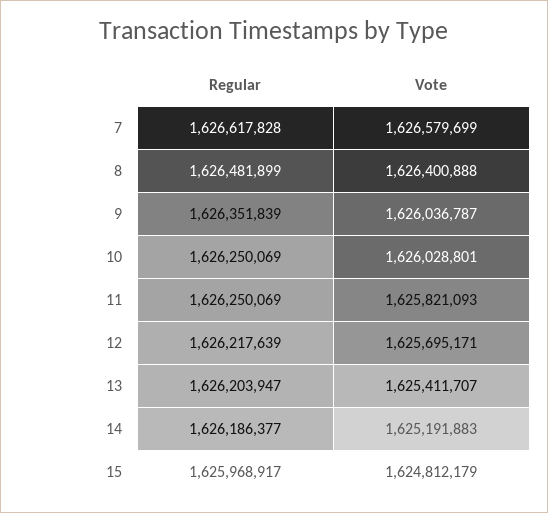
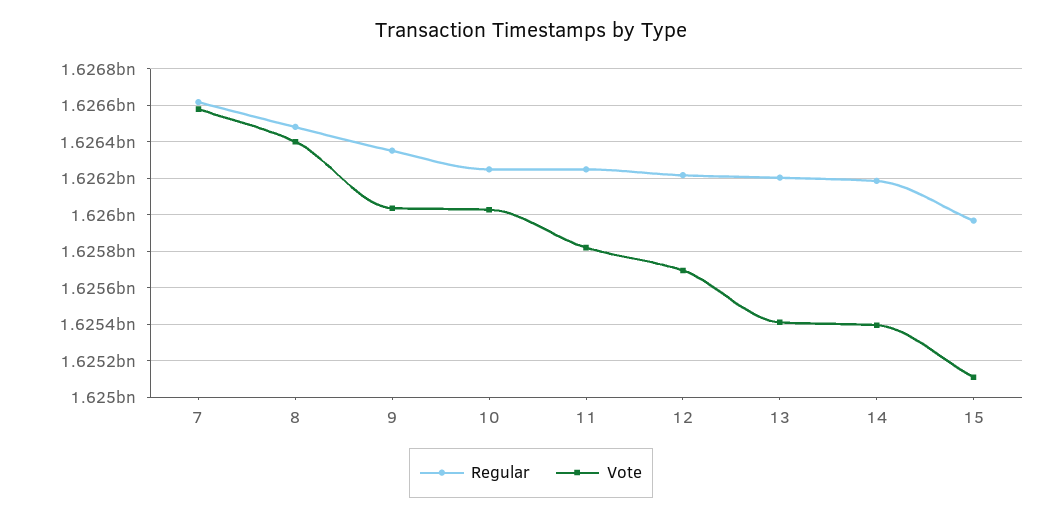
Vote, 14: 1625191883 -> 1625400000
Vote, 15: 1624812179 -> 1625100000

